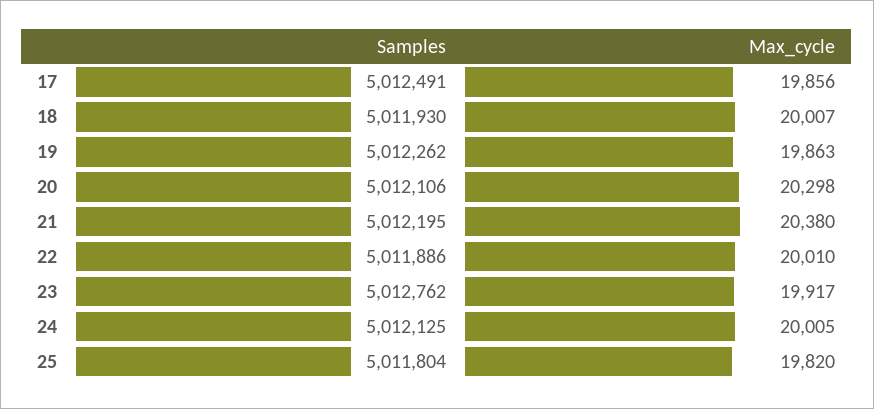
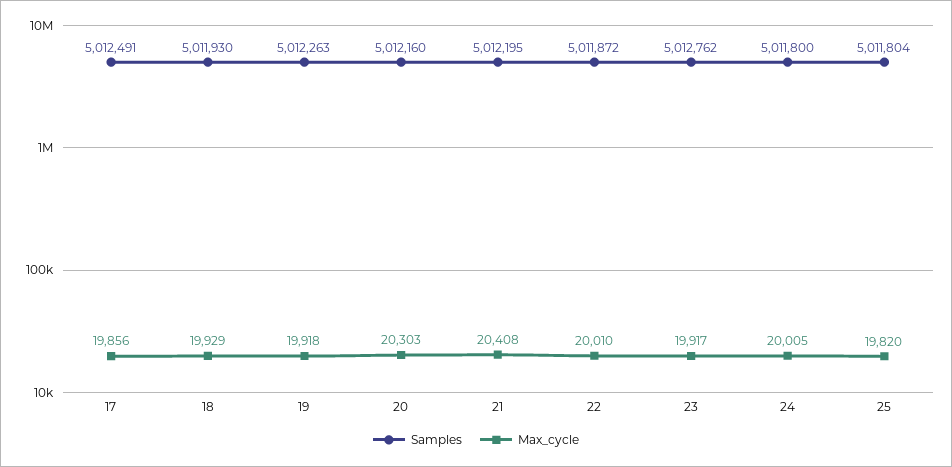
Max_cycle, 18: 20007 -> 19929
Samples, 19: 5012262 -> 5012263
Max_cycle, 19: 19863 -> 19918
Samples, 20: 5012106 -> 5012160
Max_cycle, 20: 20298 -> 20303
Max_cycle, 21: 20380 -> 20408
Samples, 22: 5011886 -> 5011872
Samples, 24: 5012125 -> 5011800

